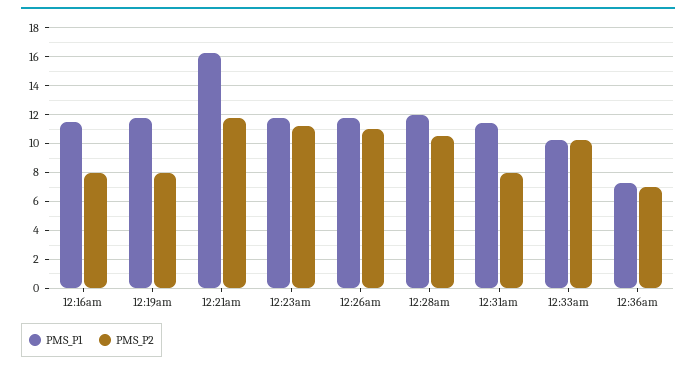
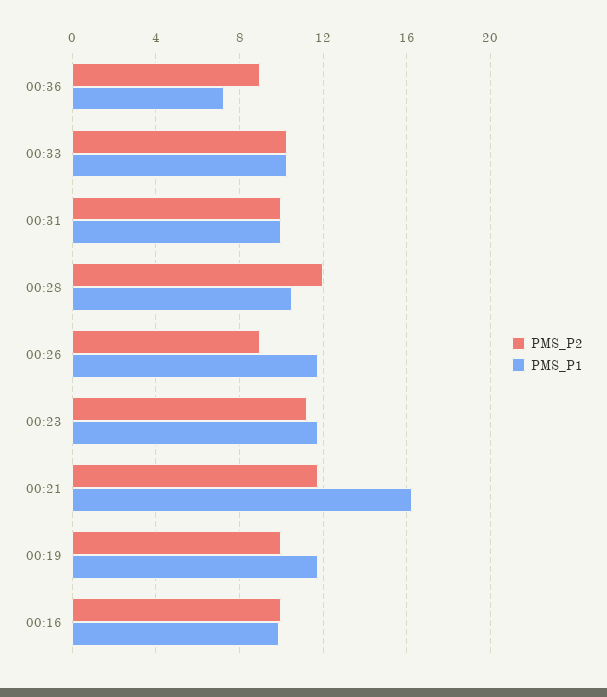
PMS_P1, 12:16am: 11.5 -> 10
PMS_P2, 12:16am: 8 -> 10
PMS_P2, 12:19am: 8 -> 10
PMS_P2, 12:26am: 11 -> 9
PMS_P1, 12:28am: 12 -> 10.5
PMS_P2, 12:28am: 10.5 -> 12
PMS_P1, 12:31am: 11.5 -> 10
PMS_P2, 12:31am: 8 -> 10
PMS_P2, 12:36am: 7 -> 9

